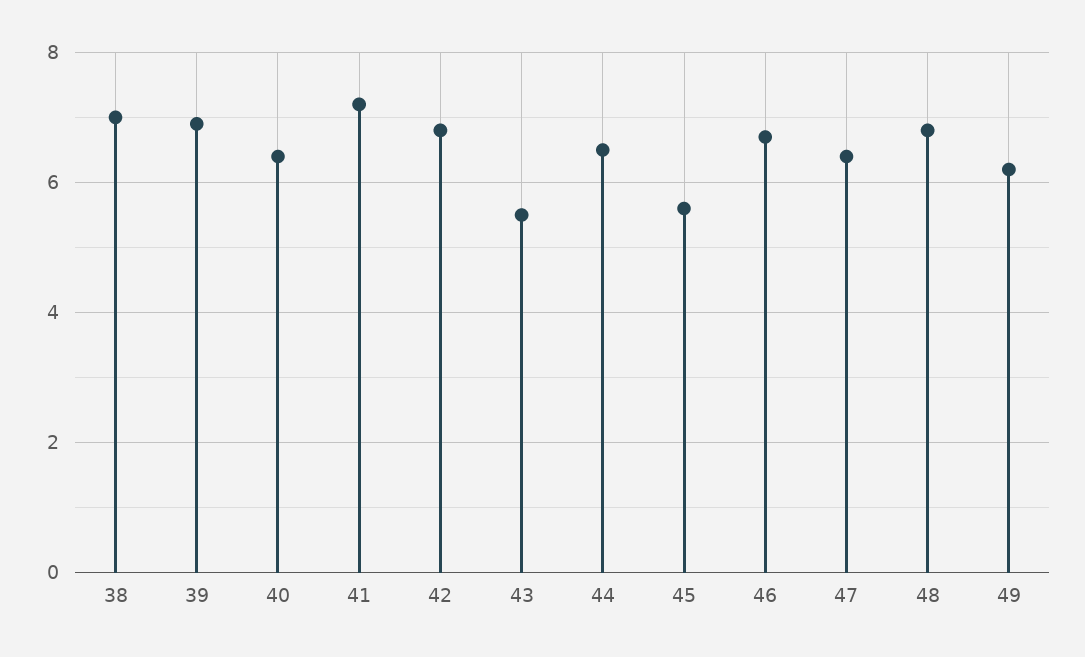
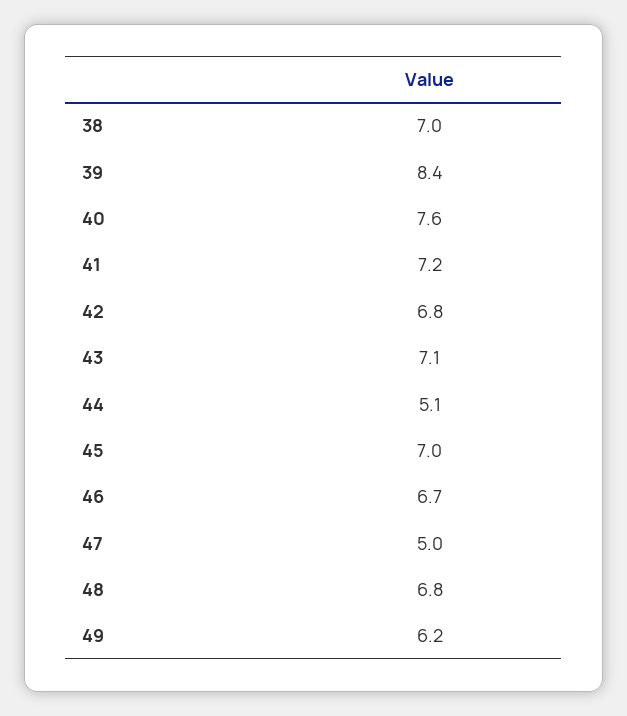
39: 7 -> 8.4
40: 6.5 -> 7.6
43: 5.5 -> 7.1
44: 6.5 -> 5.1
45: 5.5 -> 7
47: 6.5 -> 5

